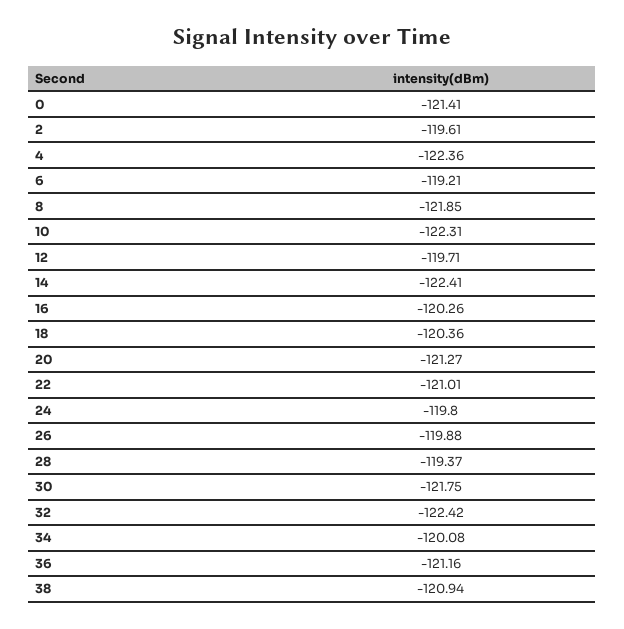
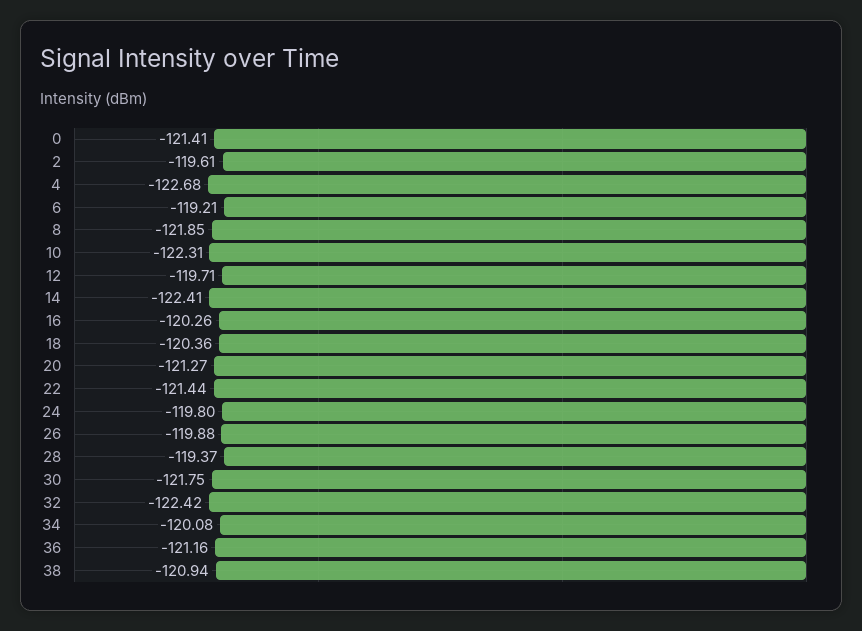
4: -122.36 -> -122.68
22: -121.01 -> -121.44

